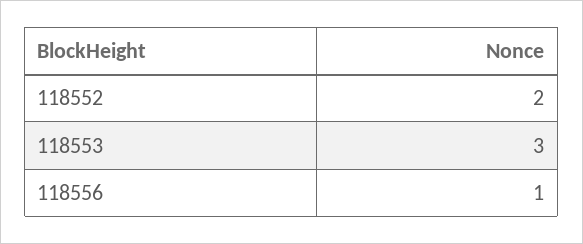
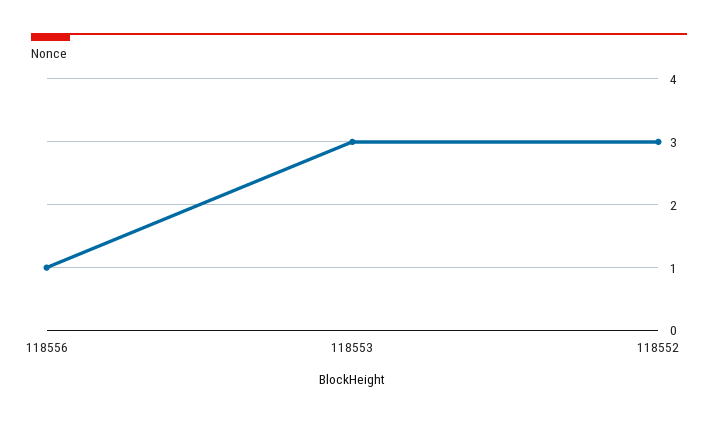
118552: 2 -> 3

